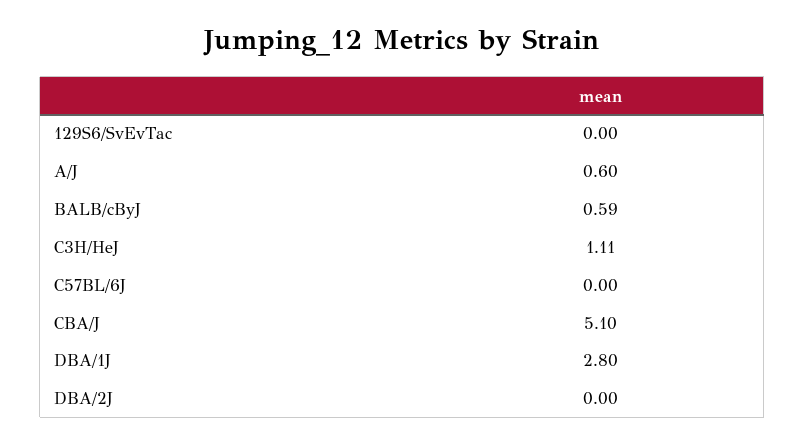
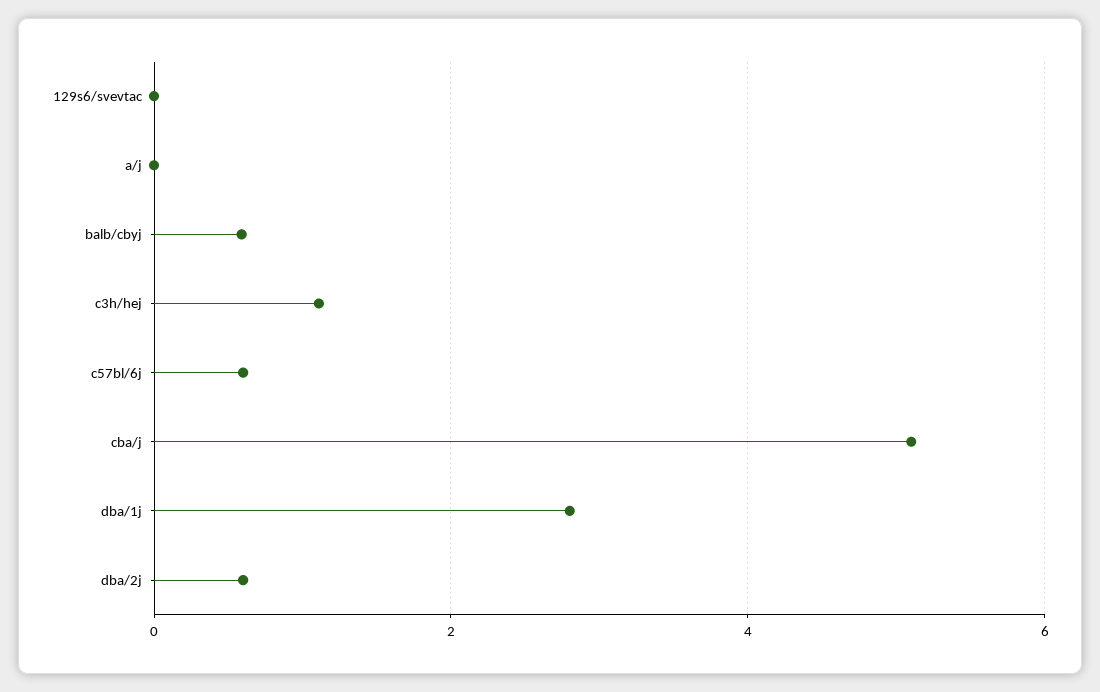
A/J: 0.6 -> 0
C57BL/6J: 0 -> 0.6
DBA/2J: 0 -> 0.6

